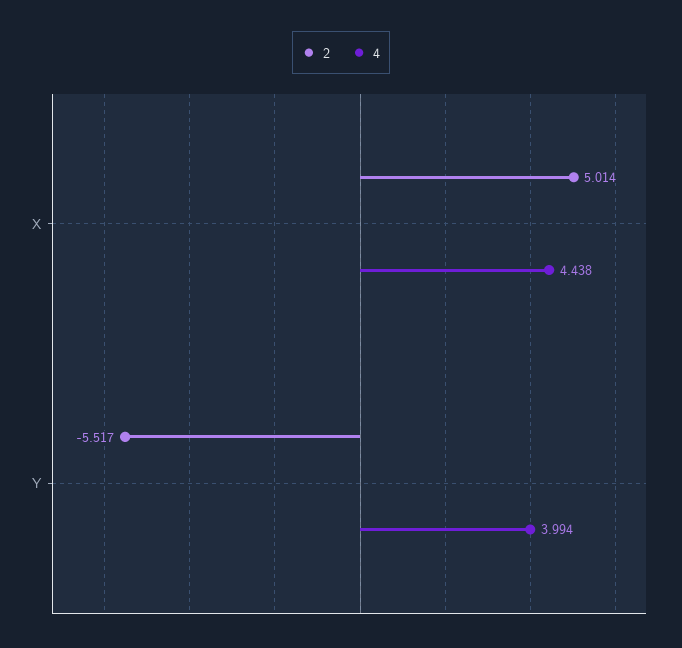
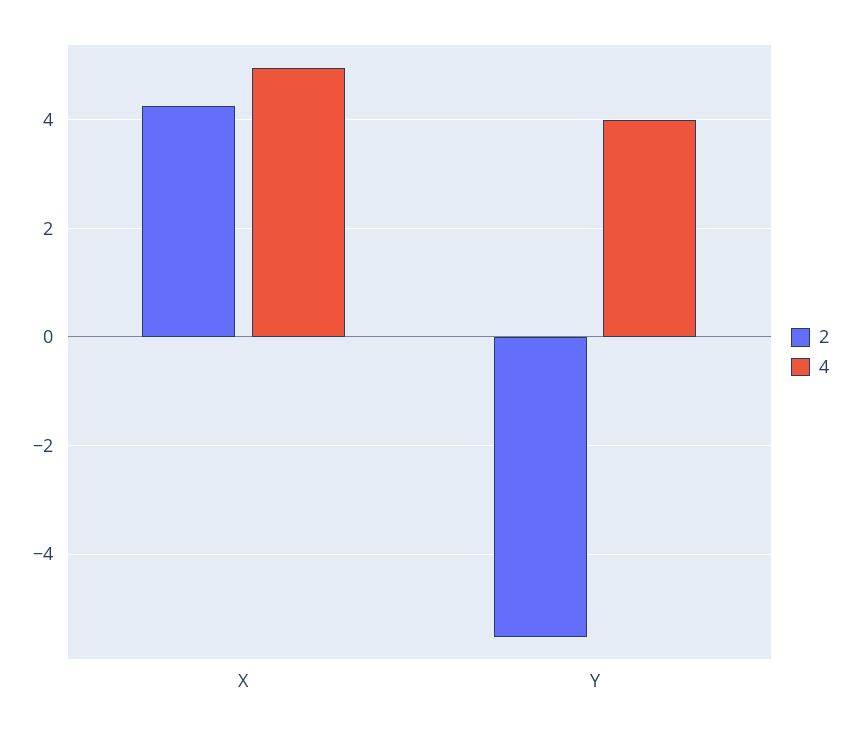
2, X: 5.014 -> 4.2
4, X: 4.438 -> 5

